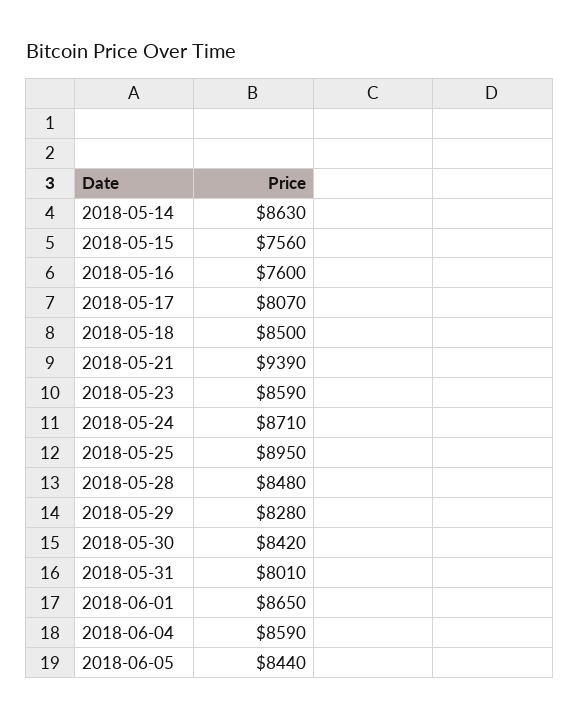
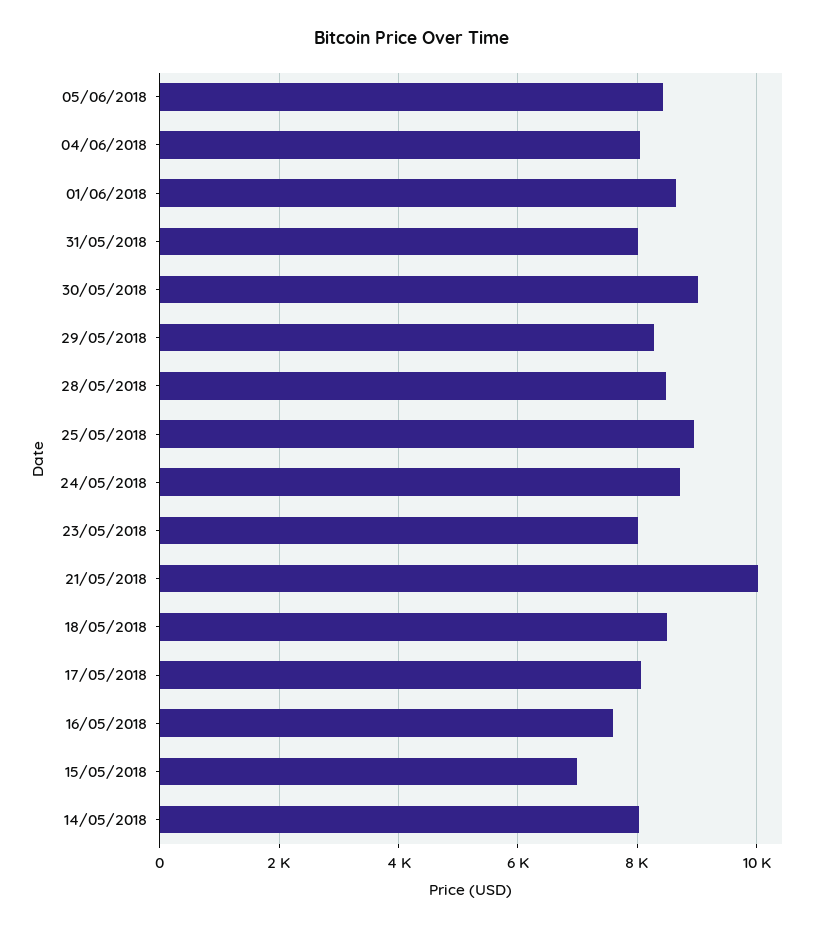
2018-05-14: 8630 -> 8000
2018-05-15: 7560 -> 7000
2018-05-21: 9390 -> 10000
2018-05-23: 8590 -> 8000
2018-05-30: 8420 -> 9000
2018-06-04: 8590 -> 8000

